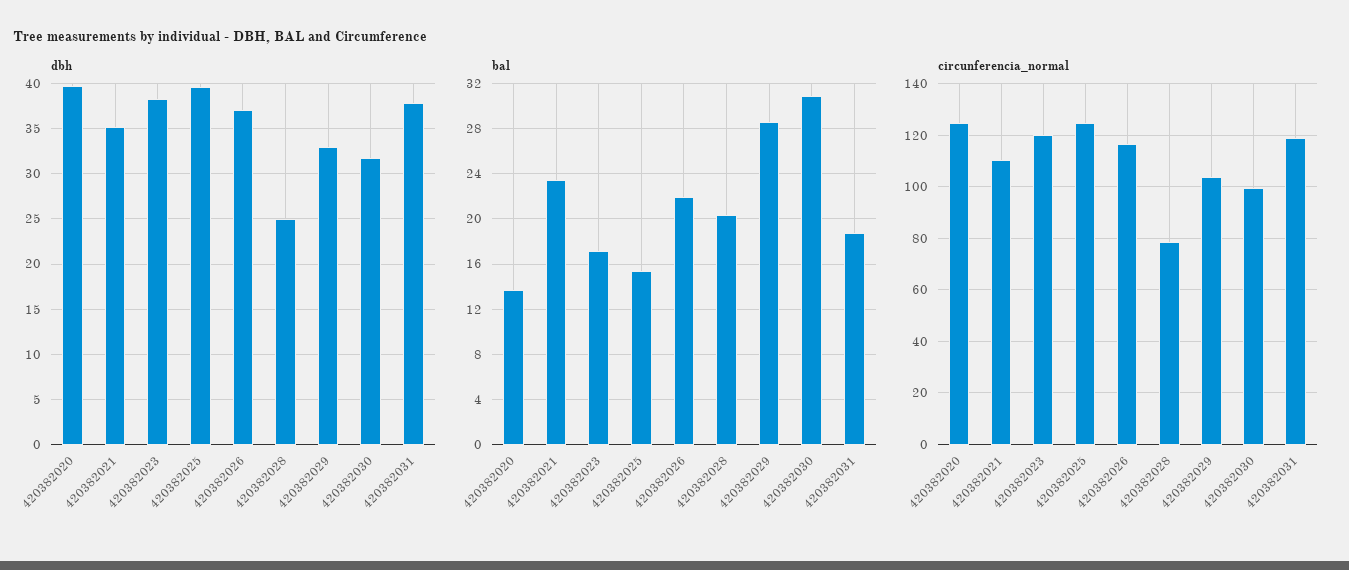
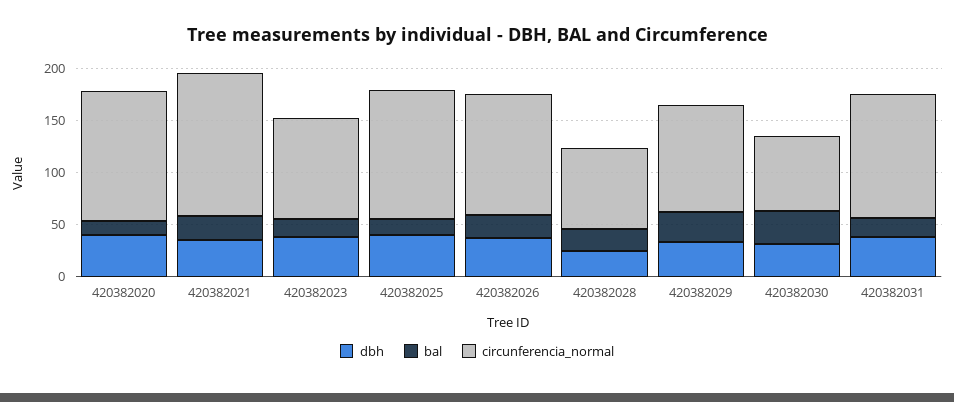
circunferencia_normal, 420382021: 110 -> 140
circunferencia_normal, 420382023: 120 -> 100
circunferencia_normal, 420382030: 100 -> 70

